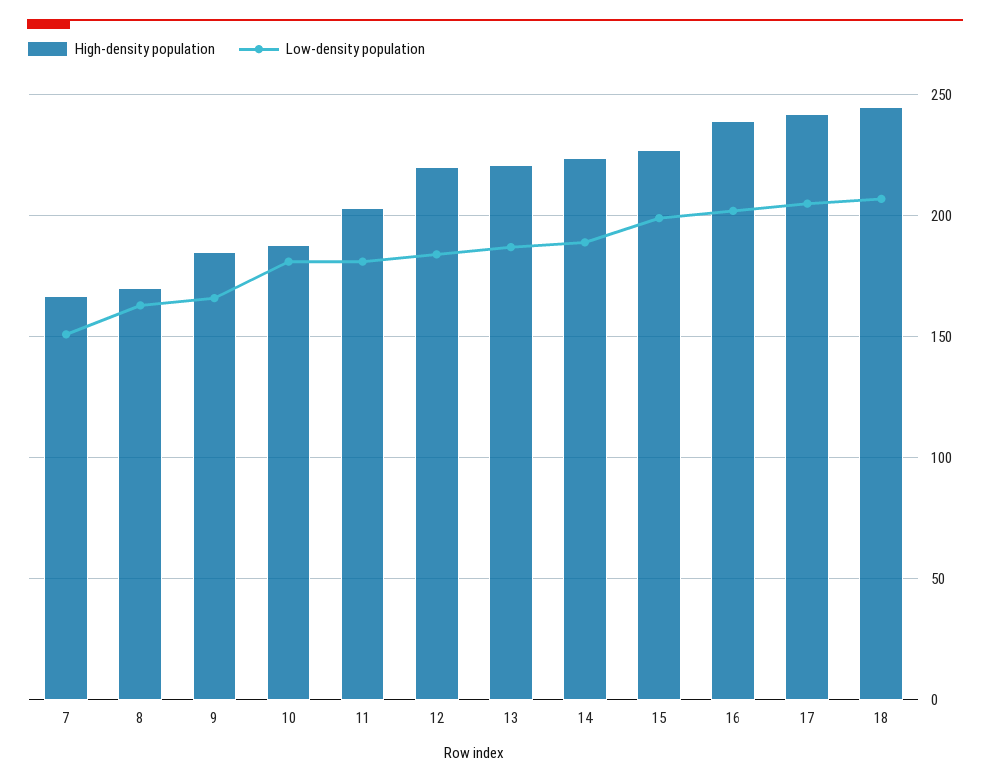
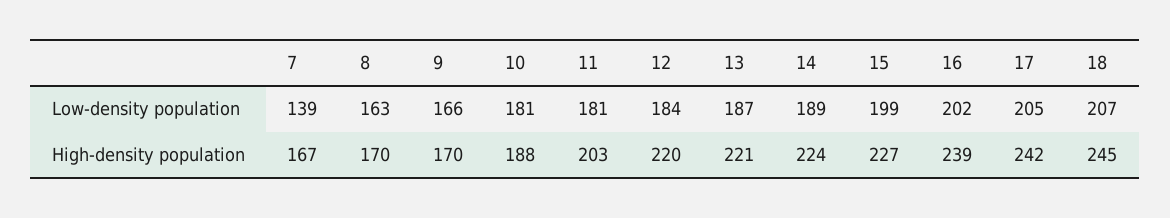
Low-density population, 7: 150 -> 139
High-density population, 9: 185 -> 170

